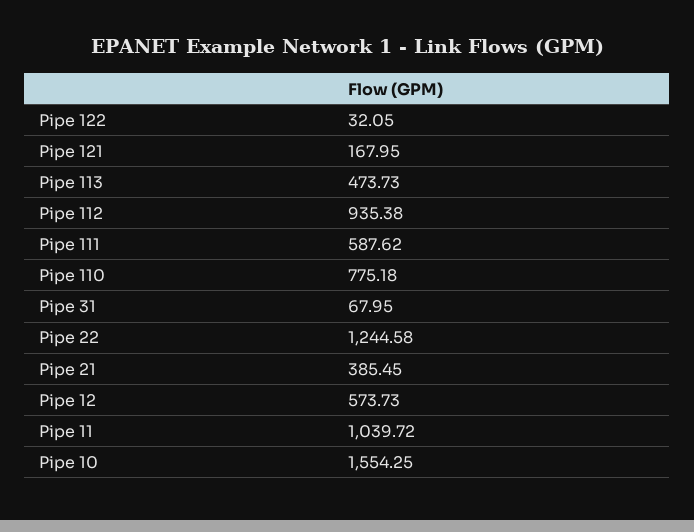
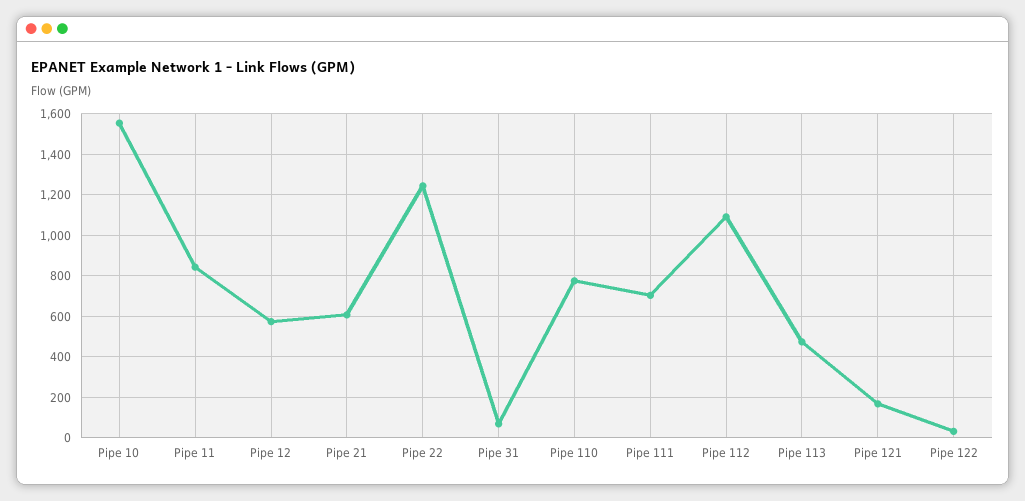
Pipe 112: 935.38 -> 1100
Pipe 111: 587.62 -> 700
Pipe 21: 385.45 -> 600
Pipe 11: 1039.72 -> 850

